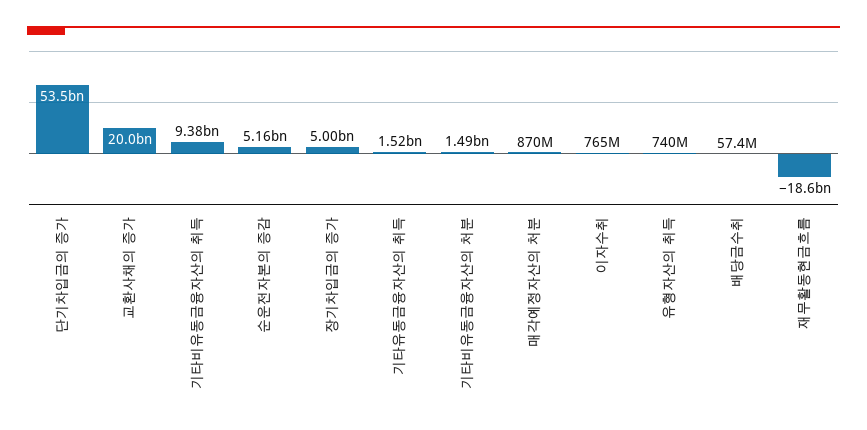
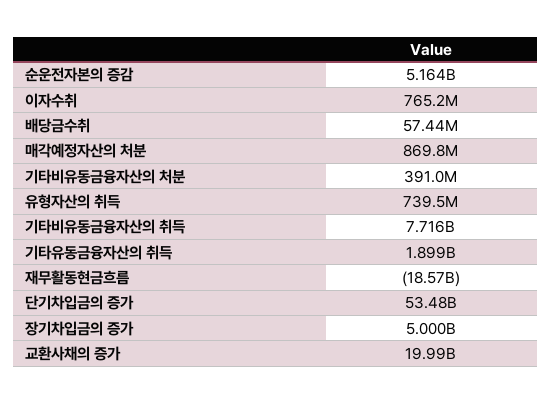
기타비유동금융자산의 취득: 9380000000 -> 7716000000
기타유동금융자산의 취득: 1520000000 -> 1899000000
기타비유동금융자산의 처분: 1490000000 -> 391000000

